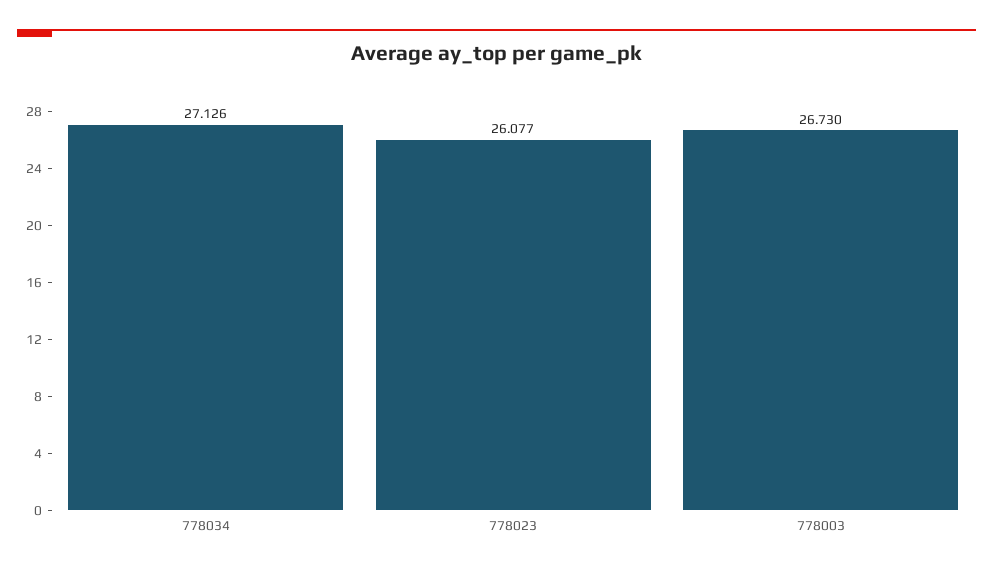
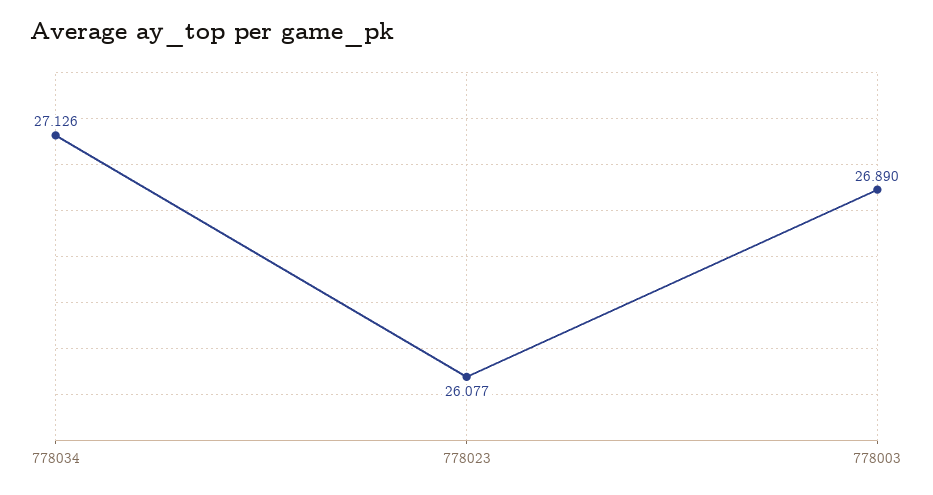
778003: 26.73 -> 26.89

